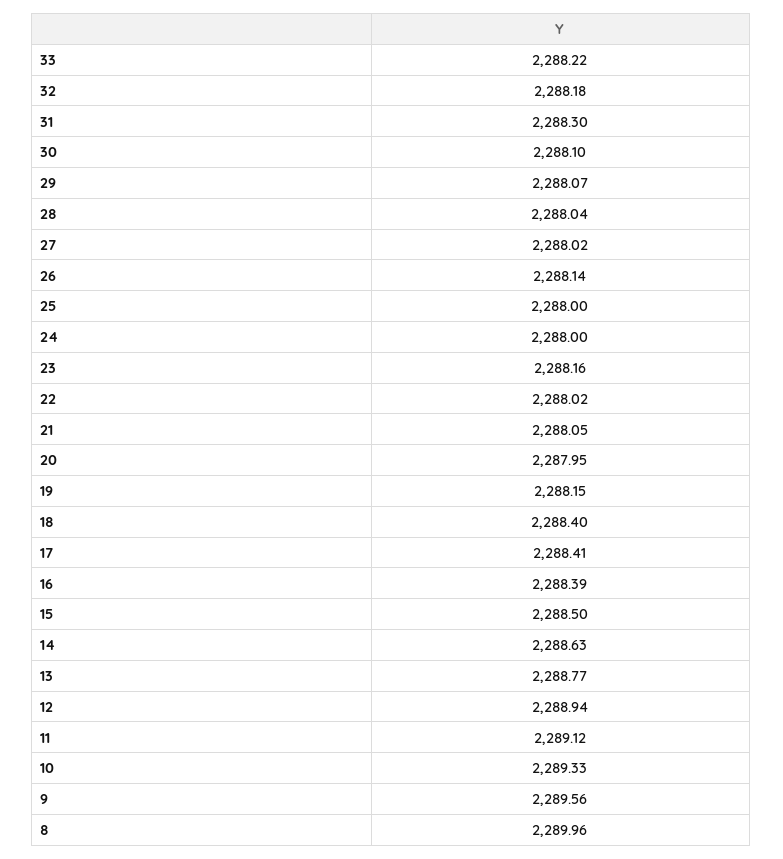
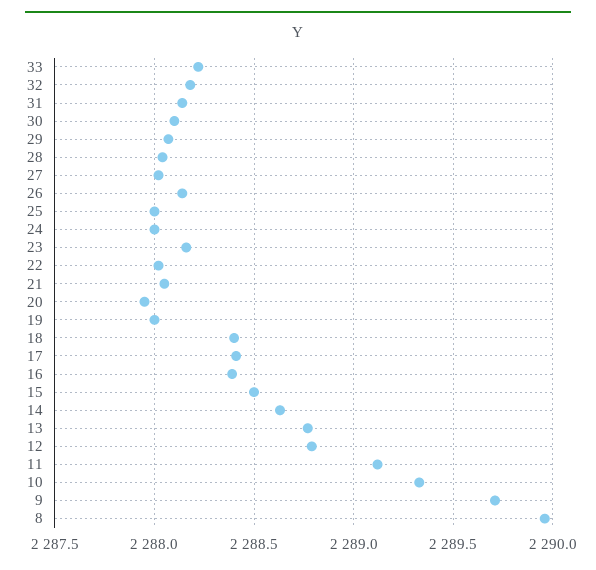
31: 2288.3 -> 2288.15
19: 2288.15 -> 2288
12: 2288.94 -> 2288.8
9: 2289.56 -> 2289.7

